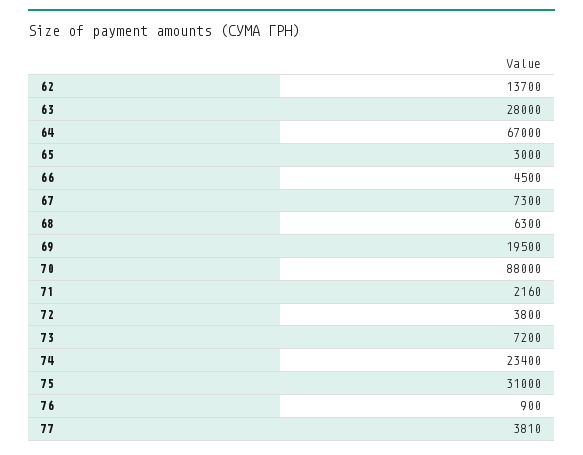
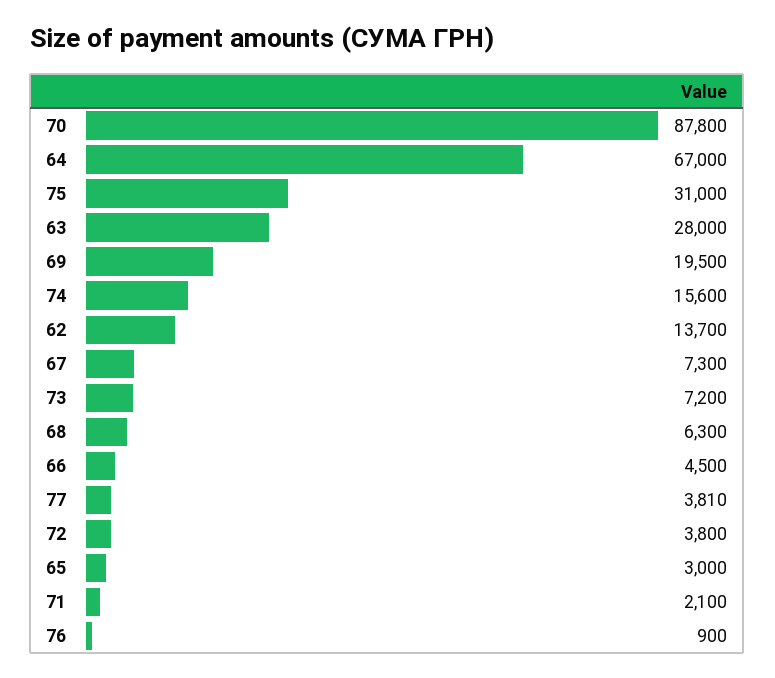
70: 88000 -> 87800
71: 2160 -> 2100
74: 23400 -> 15600

